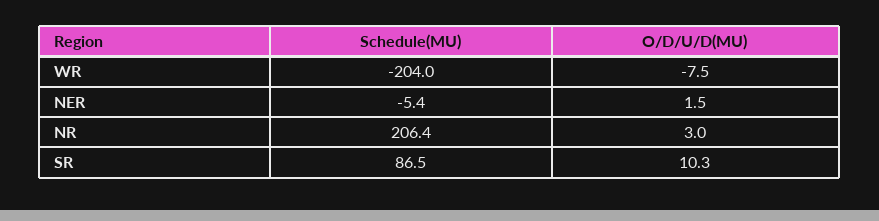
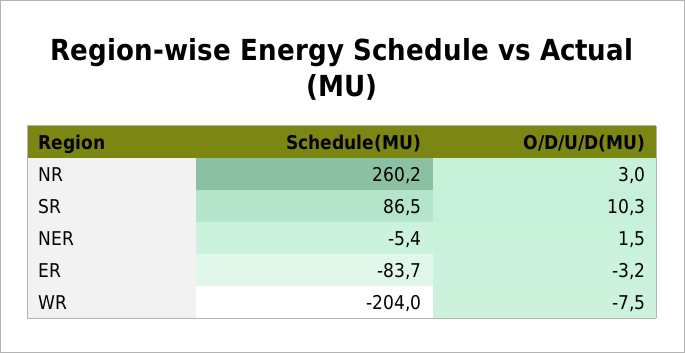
Schedule(MU), NR: 206.4 -> 260.2
Schedule(MU), ER: none -> -83.7
O/D/U/D(MU), ER: none -> -3.2

